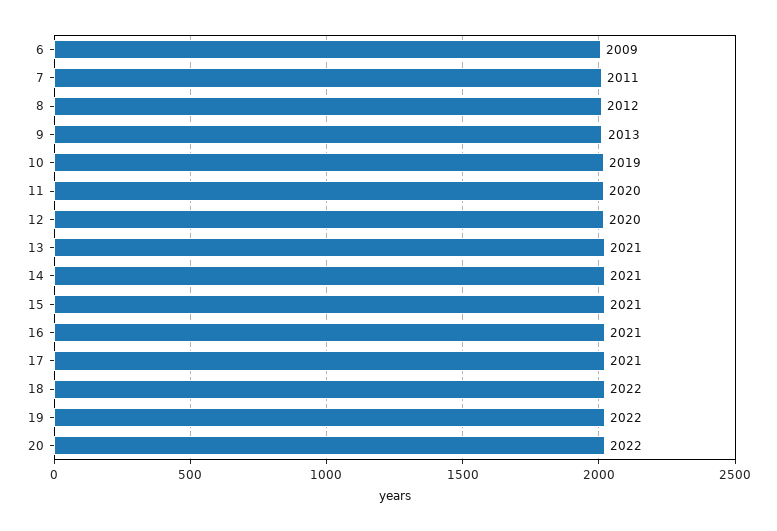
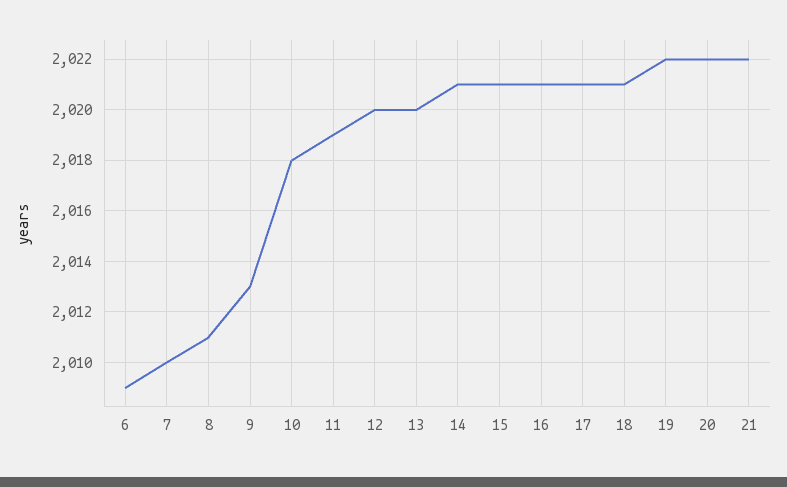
7: 2011 -> 2010
8: 2012 -> 2011
10: 2019 -> 2018
11: 2020 -> 2019
13: 2021 -> 2020
18: 2022 -> 2021
21: none -> 2022

